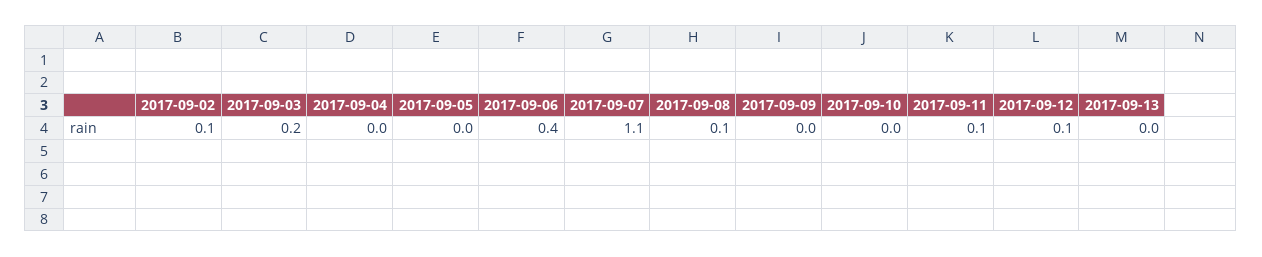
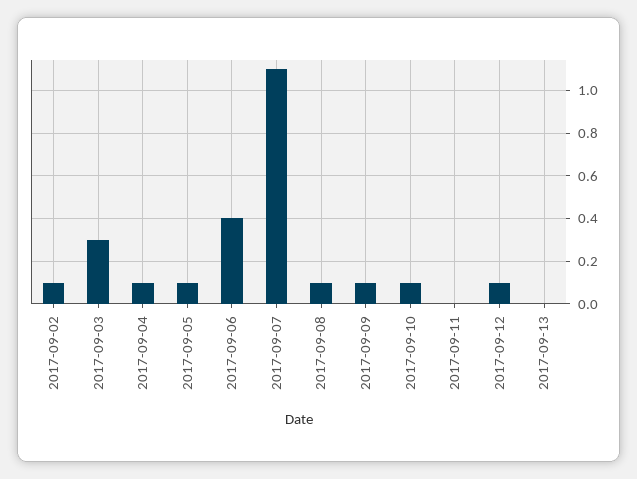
2017-09-03: 0.2 -> 0.3
2017-09-04: 0 -> 0.1
2017-09-05: 0 -> 0.1
2017-09-09: 0 -> 0.1
2017-09-10: 0 -> 0.1
2017-09-11: 0.1 -> 0

